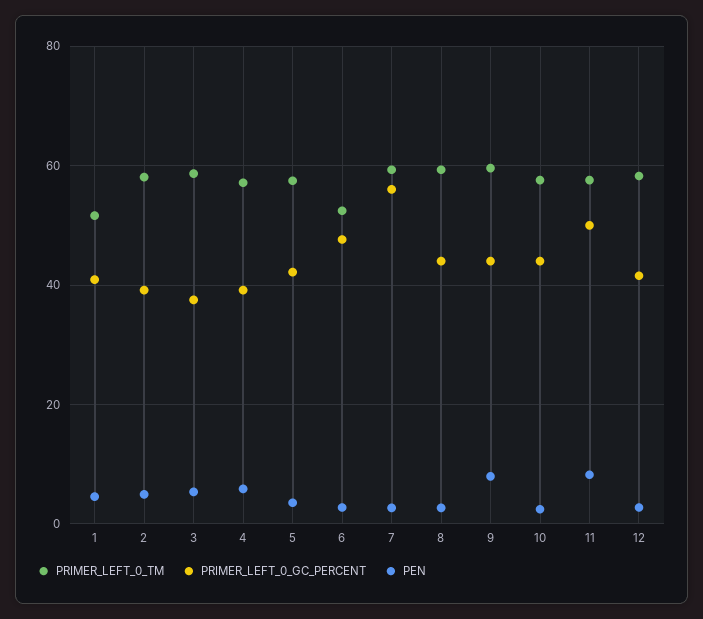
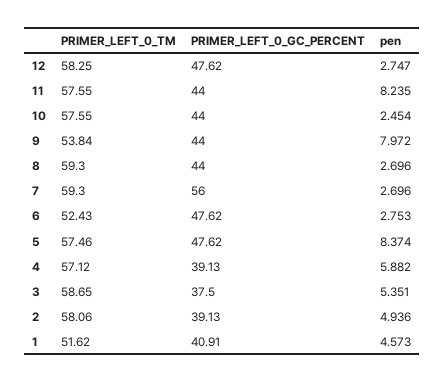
PRIMER_LEFT_0_GC_PERCENT, 5: 42 -> 47.62
PEN, 5: 4 -> 8.374
PRIMER_LEFT_0_TM, 9: 60 -> 53.84
PRIMER_LEFT_0_GC_PERCENT, 11: 50 -> 44
PRIMER_LEFT_0_GC_PERCENT, 12: 42 -> 47.62

